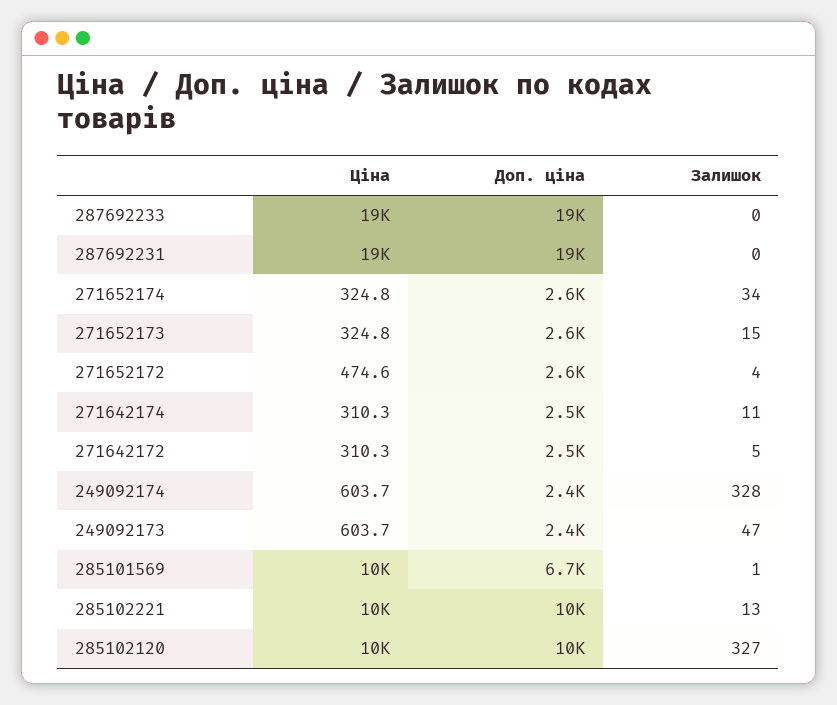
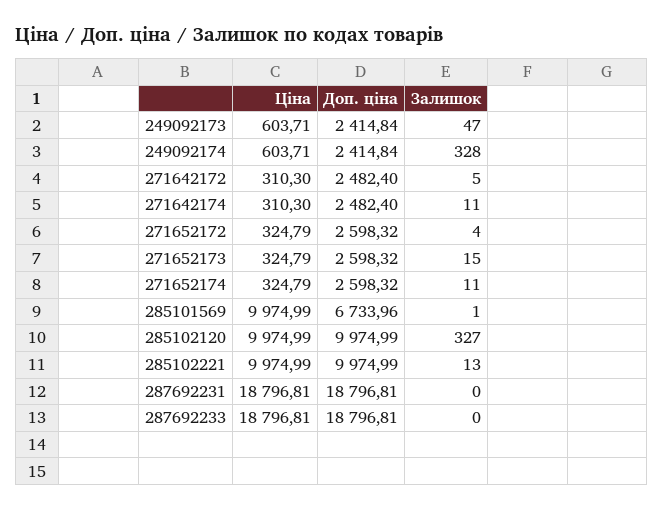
Залишок, 271652174: 34 -> 11
Ціна, 271652172: 474.6 -> 324.79

